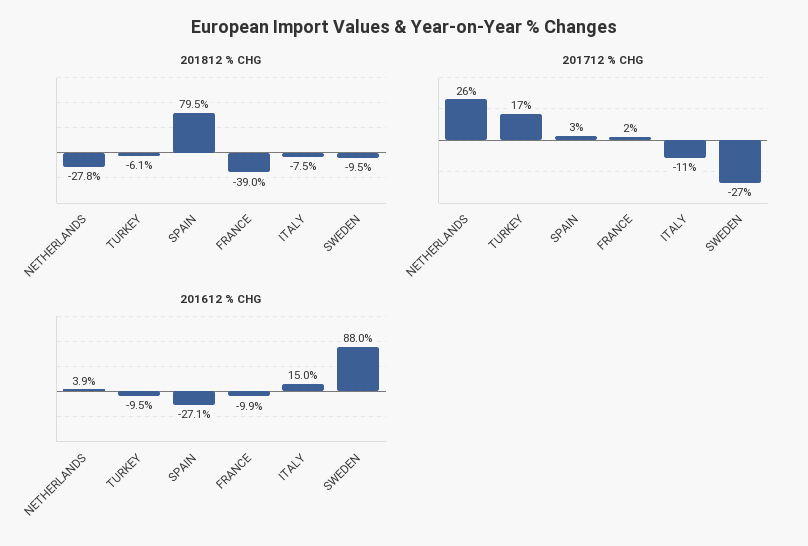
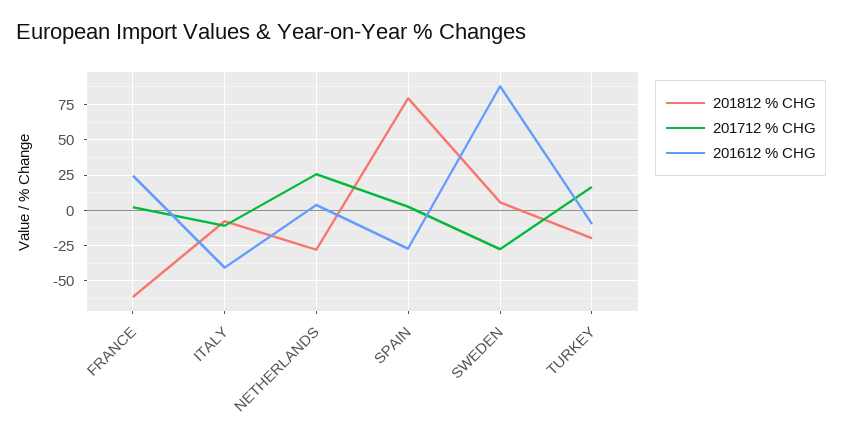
201812 % CHG, TURKEY: -6.1 -> -20
201812 % CHG, FRANCE: -39 -> -60
201812 % CHG, SWEDEN: -9.5 -> 5
201612 % CHG, FRANCE: -9.9 -> 25
201612 % CHG, ITALY: 15 -> -40

